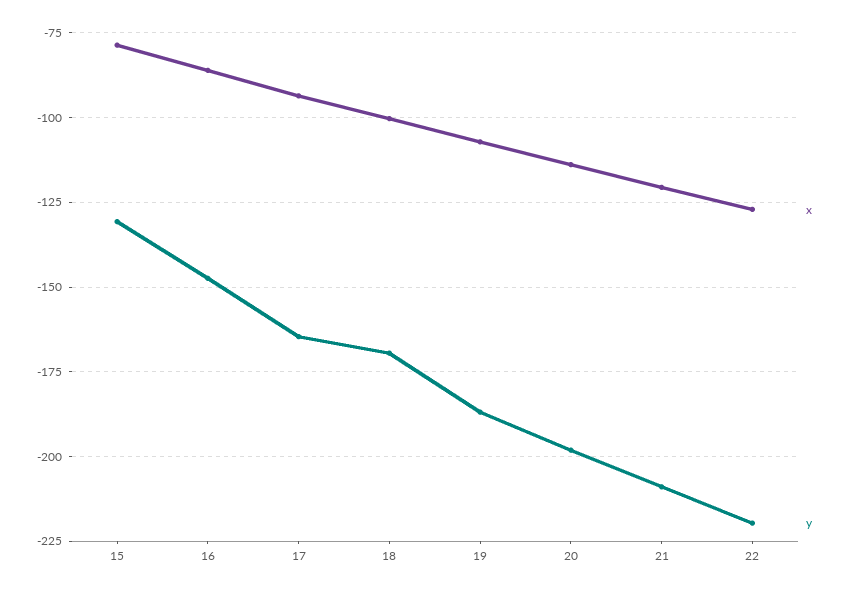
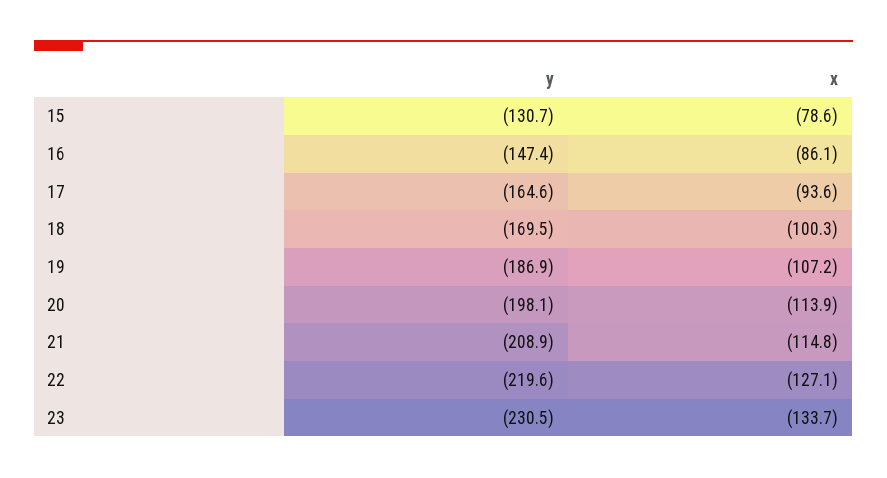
x, 21: -120 -> -114.8
y, 23: none -> -230.5
x, 23: none -> -133.7

